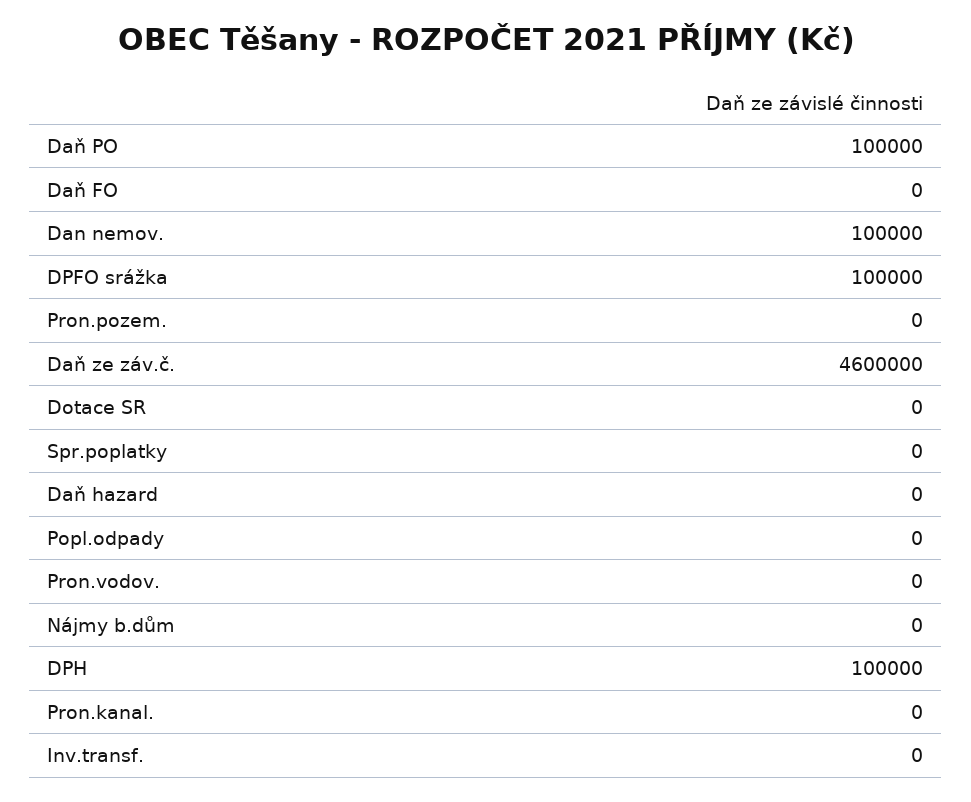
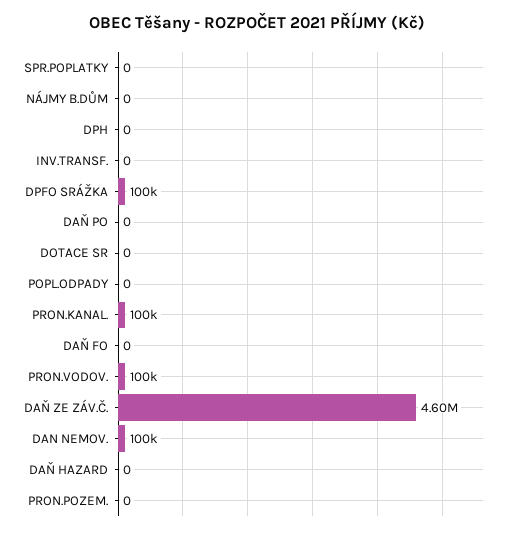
Daň PO: 100000 -> 0
Pron.vodov.: 0 -> 100000
DPH: 100000 -> 0
Pron.kanal.: 0 -> 100000

